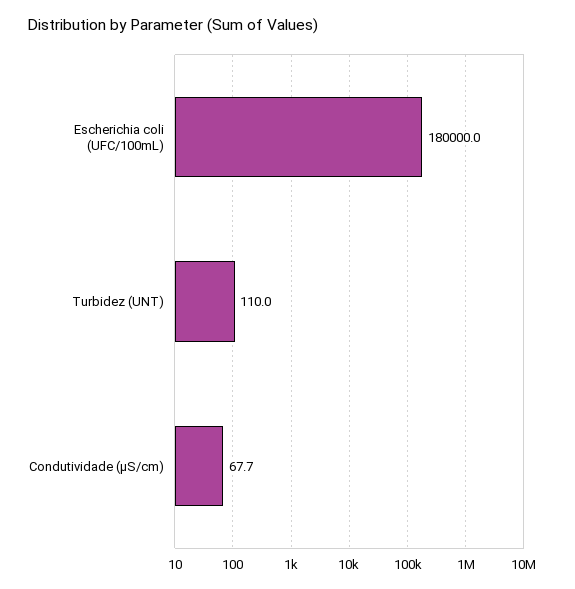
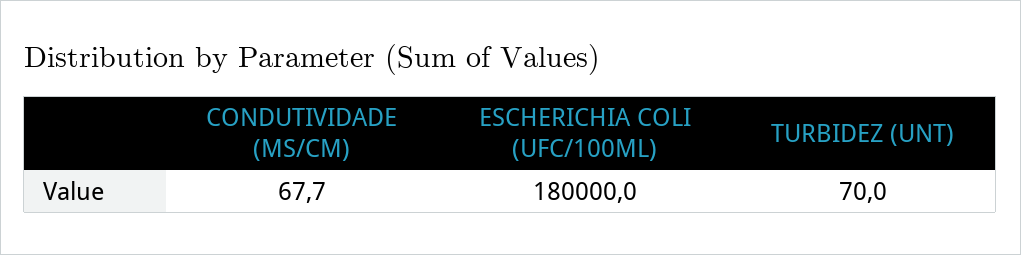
Turbidez (UNT): 110 -> 70

